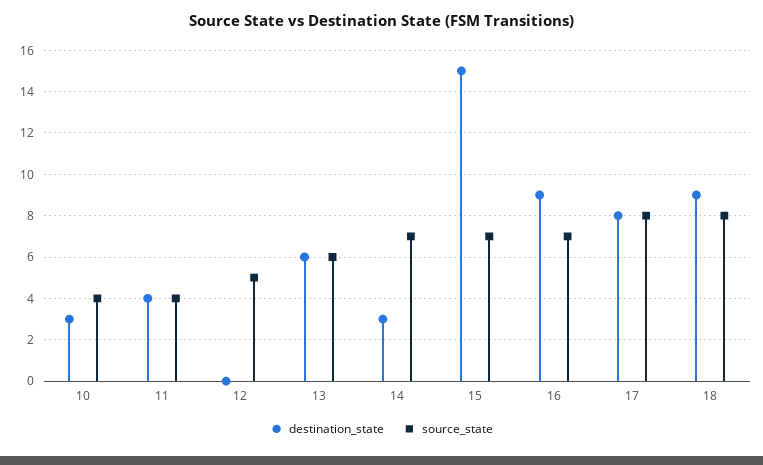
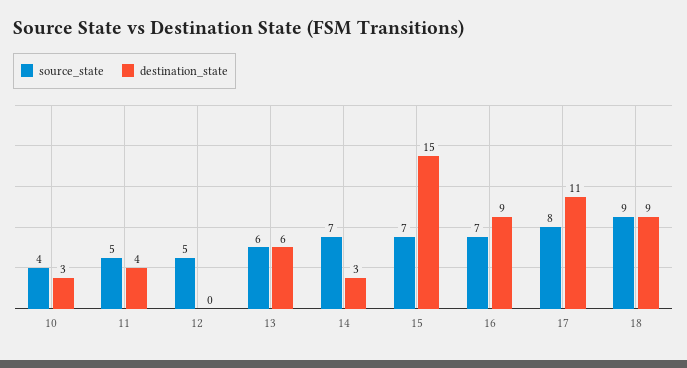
source_state, 11: 4 -> 5
destination_state, 17: 8 -> 11
source_state, 18: 8 -> 9

